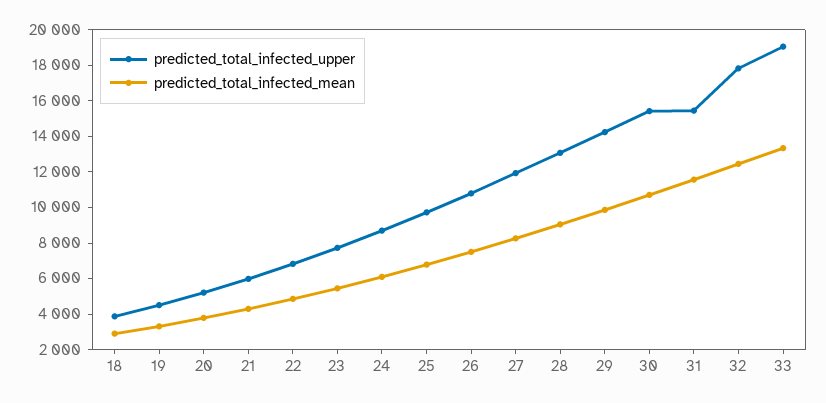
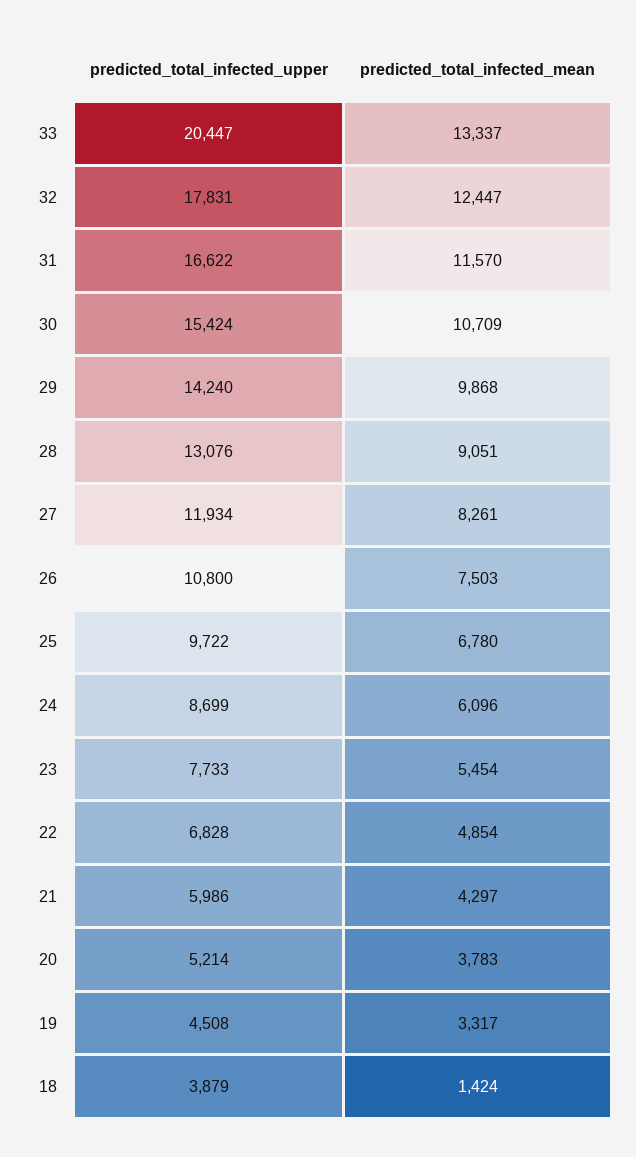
predicted_total_infected_mean, 18: 3000 -> 1424
predicted_total_infected_upper, 31: 15500 -> 16622
predicted_total_infected_upper, 33: 19000 -> 20447

